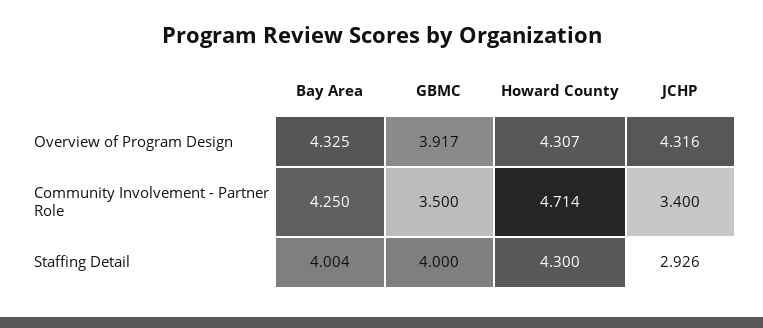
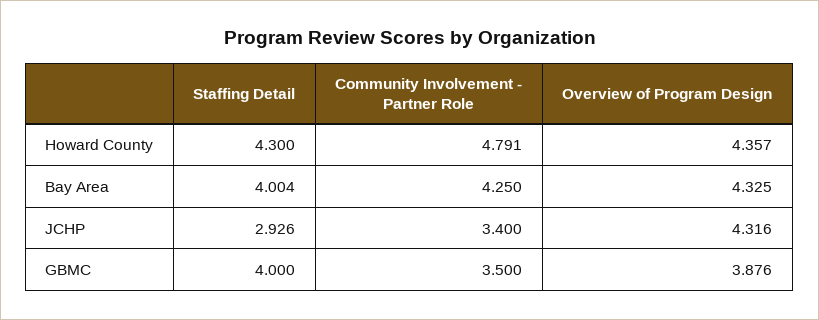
GBMC, Overview of Program Design: 3.917 -> 3.876
Howard County, Overview of Program Design: 4.307 -> 4.357
Howard County, Community Involvement - Partner Role: 4.714 -> 4.791

